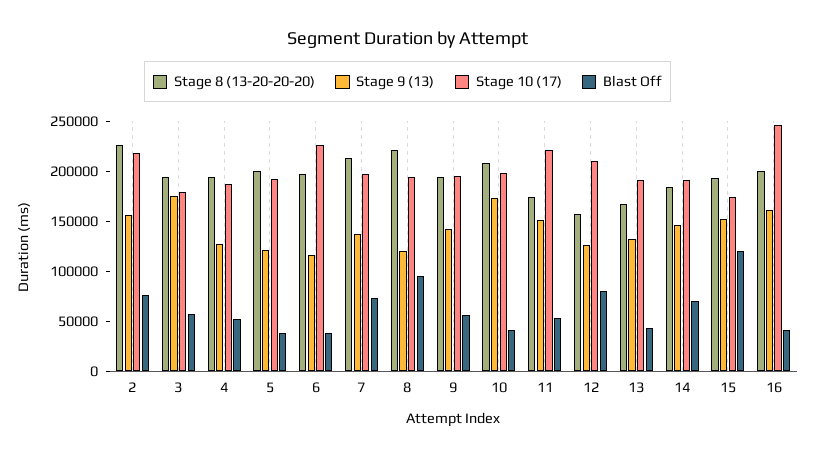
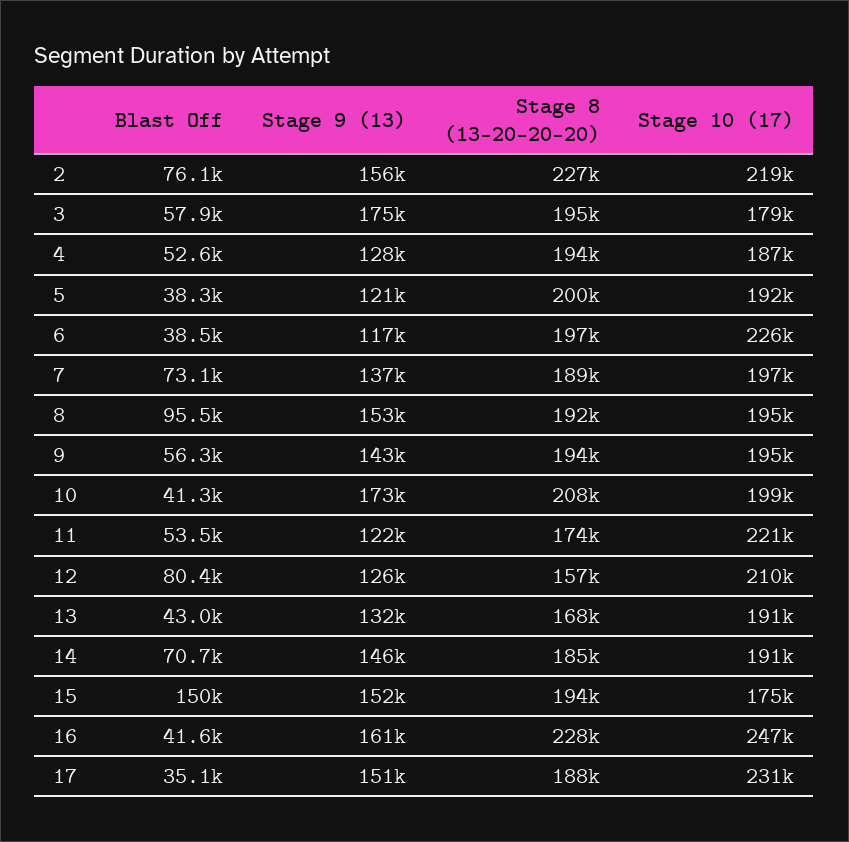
Stage 8 (13-20-20-20), 7: 210000 -> 189000
Stage 8 (13-20-20-20), 8: 220000 -> 192000
Stage 9 (13), 8: 120000 -> 153000
Stage 9 (13), 11: 150000 -> 122000
Blast Off, 15: 120000 -> 150000
Stage 8 (13-20-20-20), 16: 200000 -> 228000
Blast Off, 17: none -> 35100
Stage 9 (13), 17: none -> 151000
Stage 8 (13-20-20-20), 17: none -> 188000
Stage 10 (17), 17: none -> 231000

